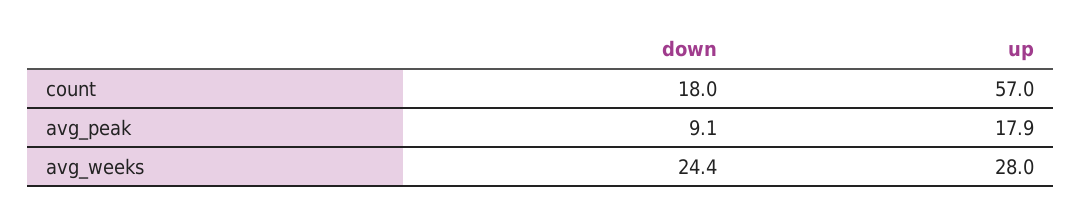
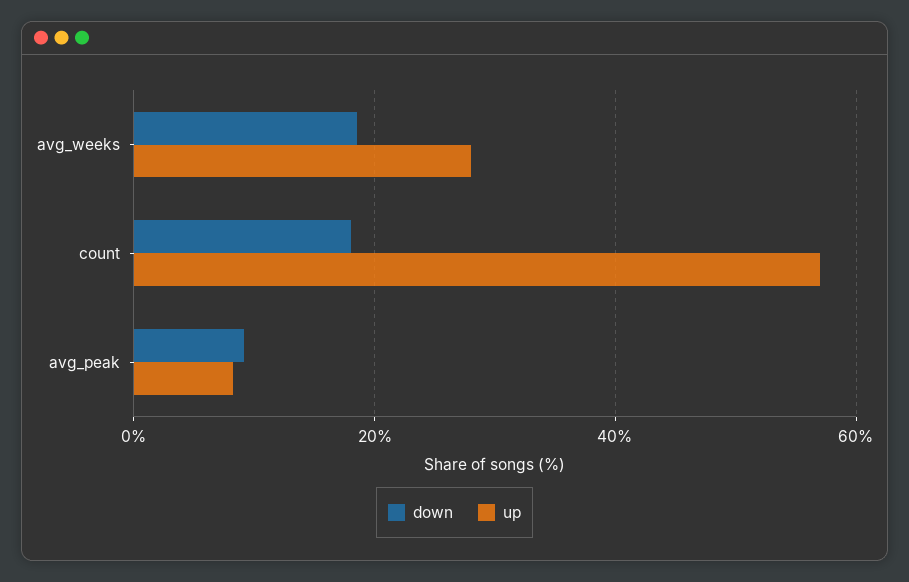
up, avg_peak: 17.9 -> 8
down, avg_weeks: 24.4 -> 18

